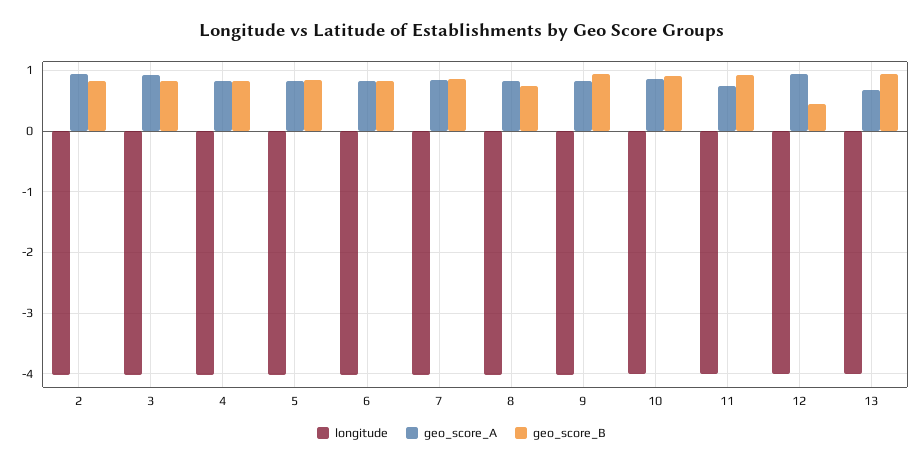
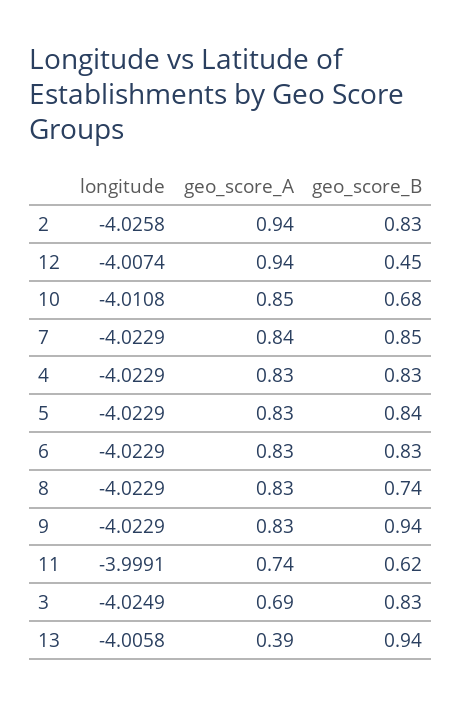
geo_score_A, 3: 0.9 -> 0.69
geo_score_B, 10: 0.9 -> 0.68
geo_score_B, 11: 0.9 -> 0.62
geo_score_A, 13: 0.7 -> 0.39

